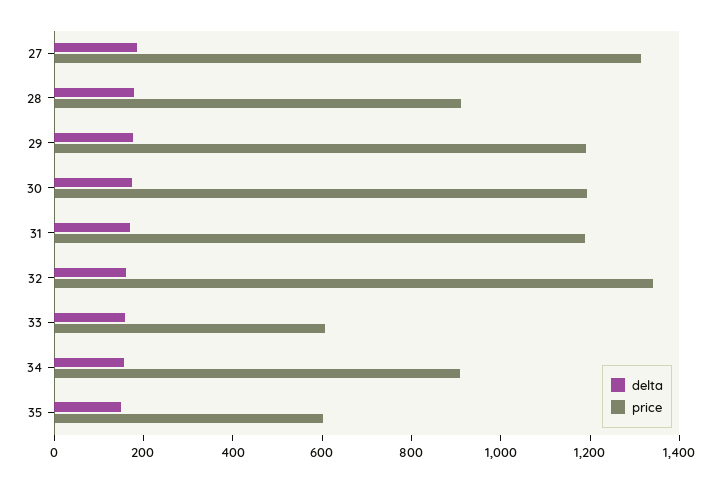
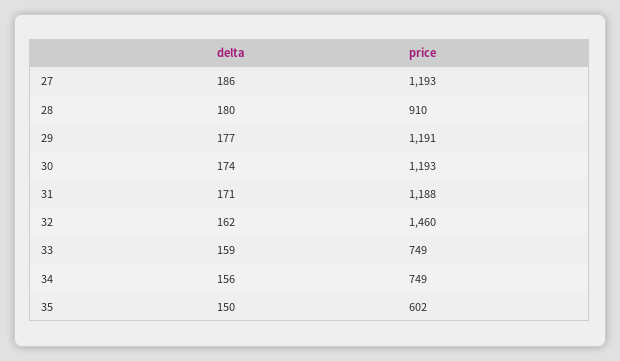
price, 27: 1300 -> 1193
price, 32: 1350 -> 1460
price, 33: 600 -> 749
price, 34: 900 -> 749

